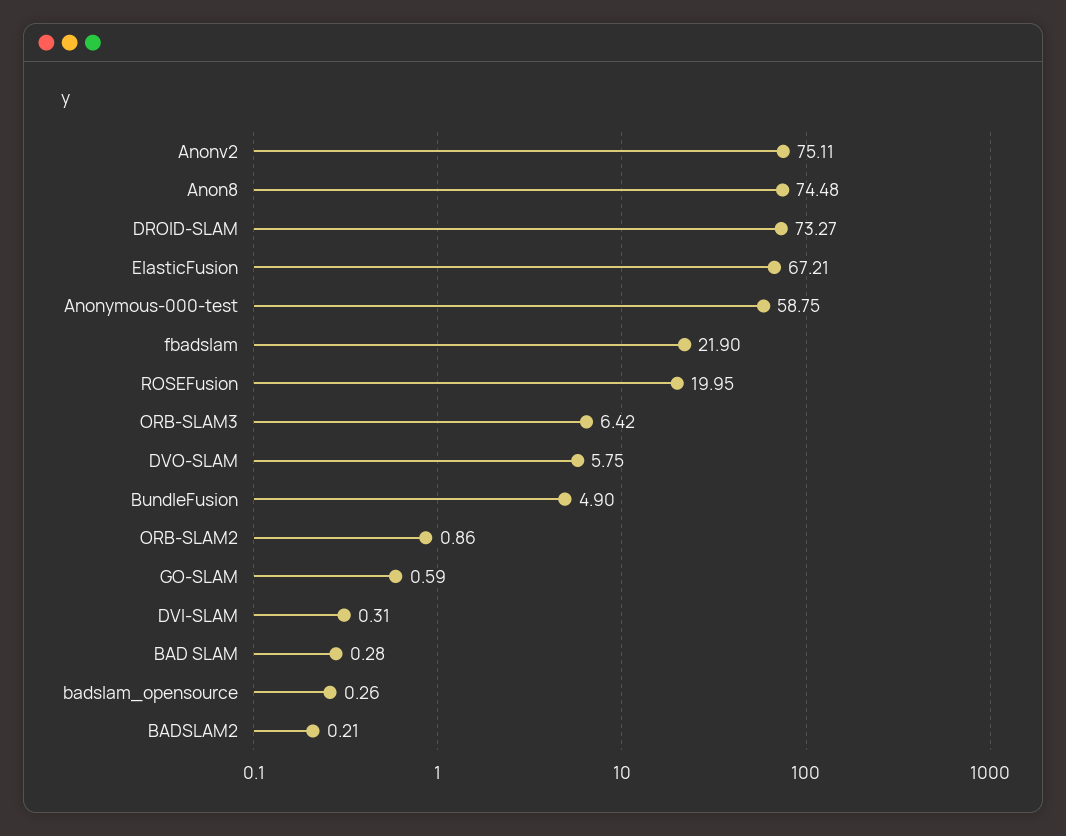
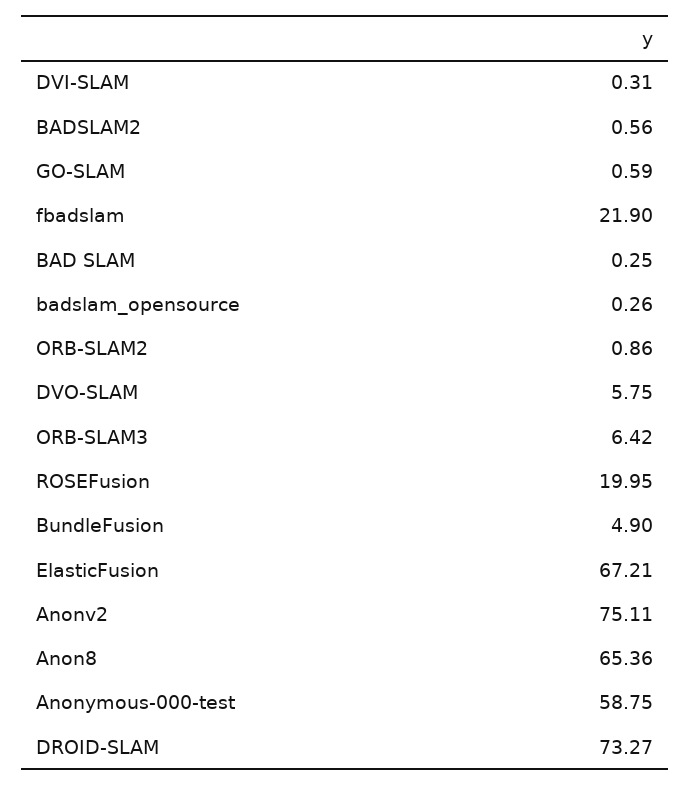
Anon8: 74.48 -> 65.36
BAD SLAM: 0.28 -> 0.25
BADSLAM2: 0.21 -> 0.56

